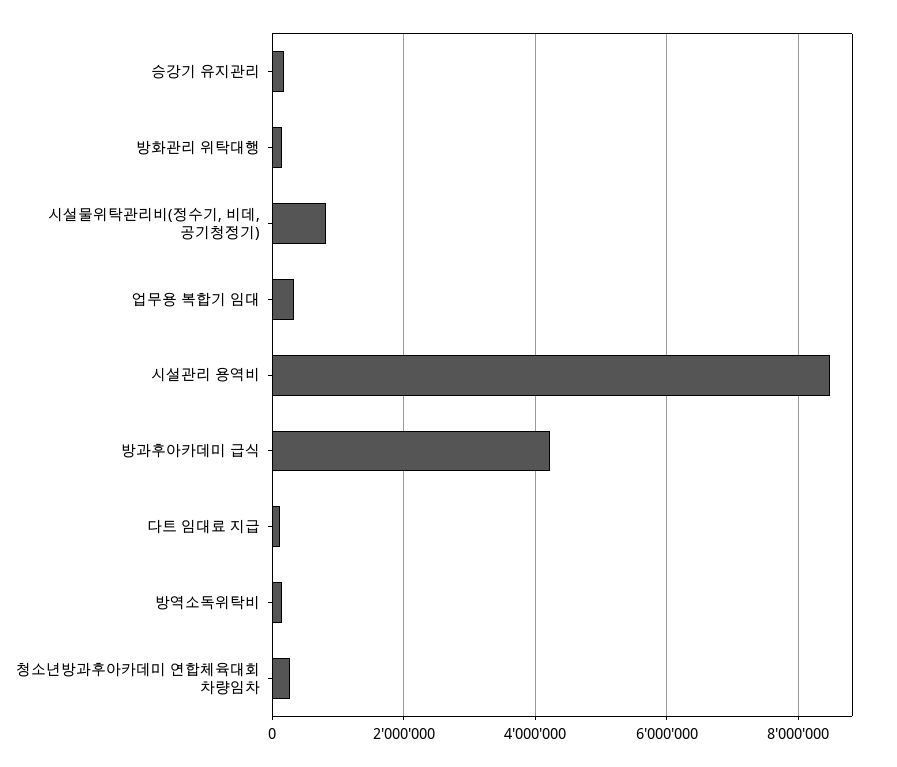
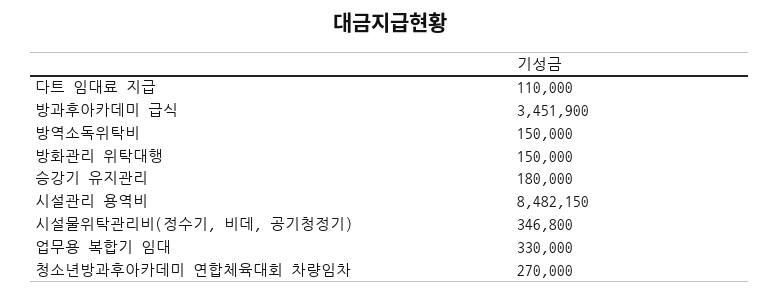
시설물위탁관리비(정수기, 비데, 공기청정기): 800000 -> 346800
방과후아카데미 급식: 4200000 -> 3451900

